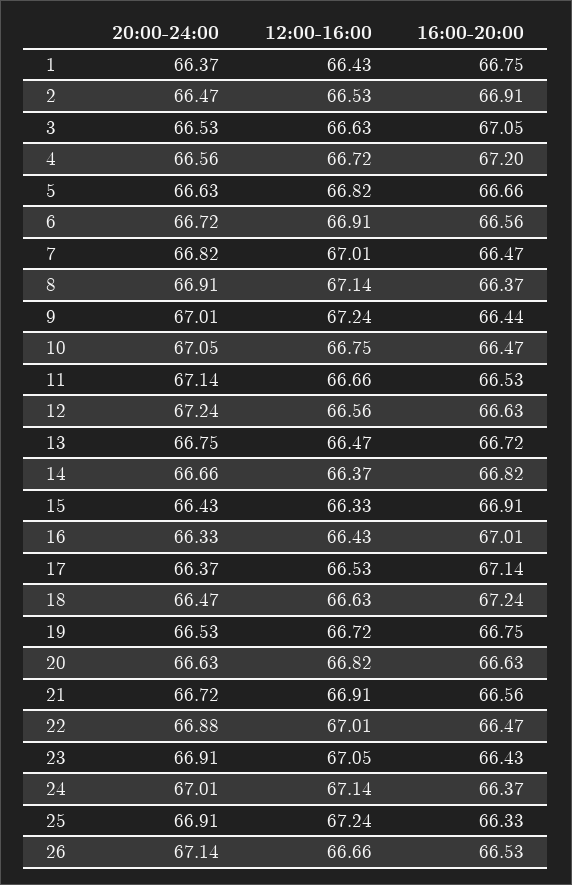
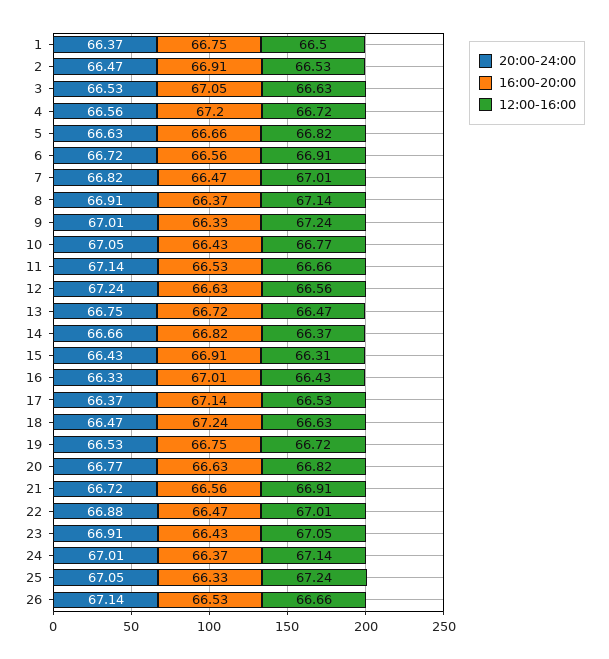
12:00-16:00, 1: 66.43 -> 66.5
16:00-20:00, 9: 66.44 -> 66.33
12:00-16:00, 10: 66.75 -> 66.77
16:00-20:00, 10: 66.47 -> 66.43
12:00-16:00, 15: 66.33 -> 66.31
20:00-24:00, 20: 66.63 -> 66.77
20:00-24:00, 25: 66.91 -> 67.05

